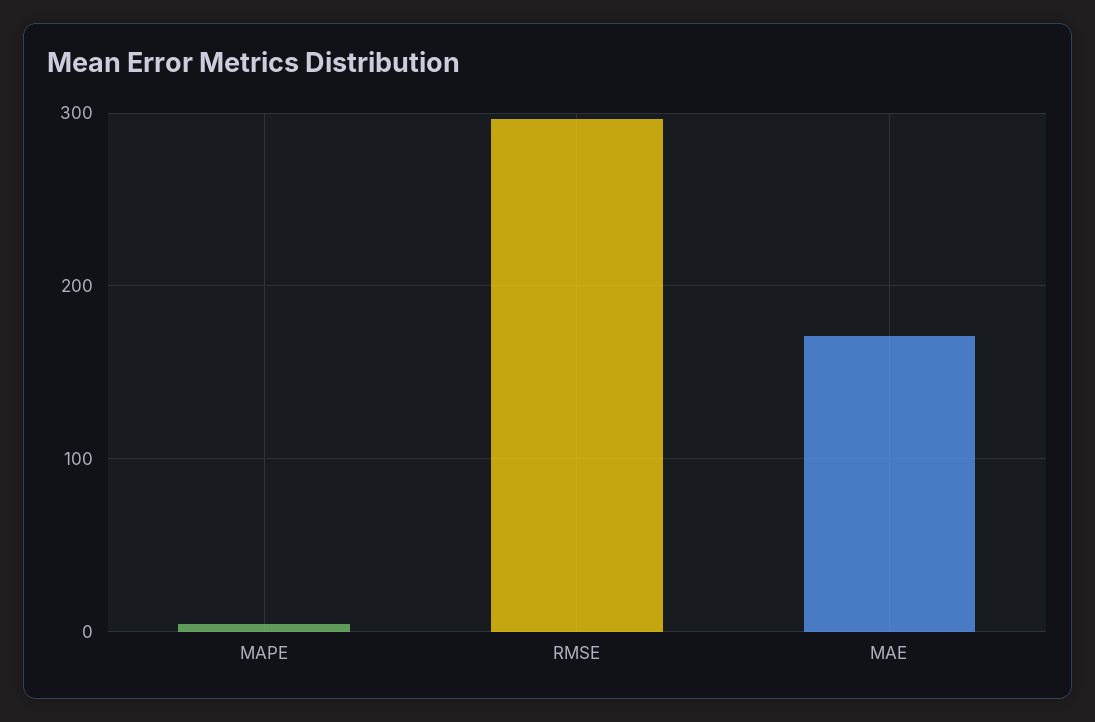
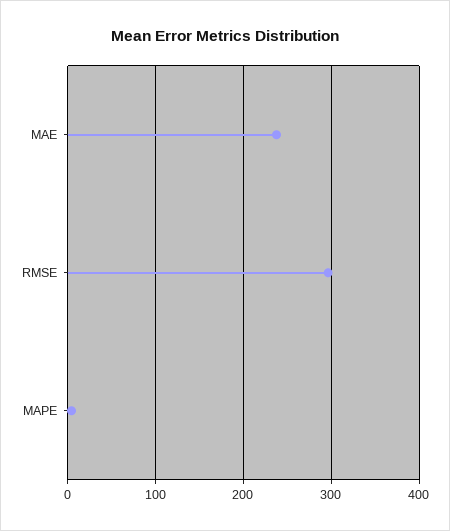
MAE: 170 -> 240

